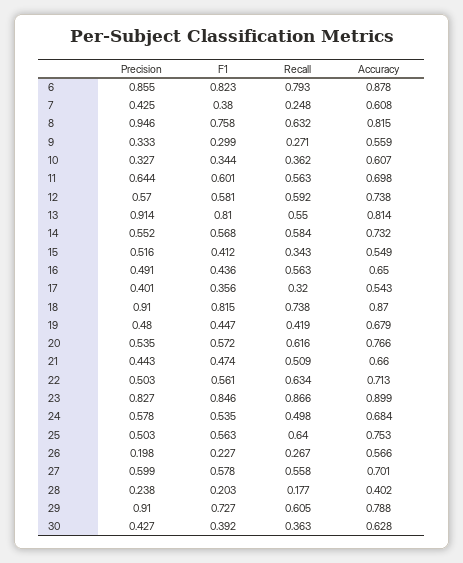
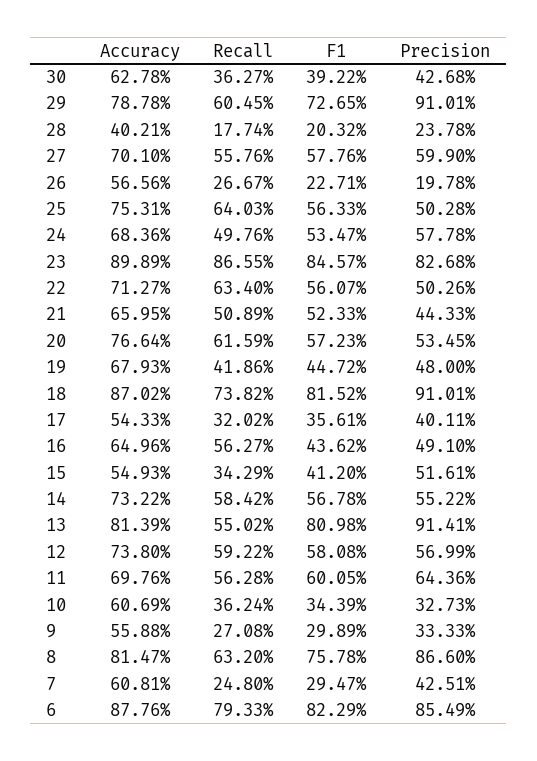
F1, 7: 0.38 -> 0.2947
Precision, 8: 0.946 -> 0.866
F1, 21: 0.474 -> 0.5233

